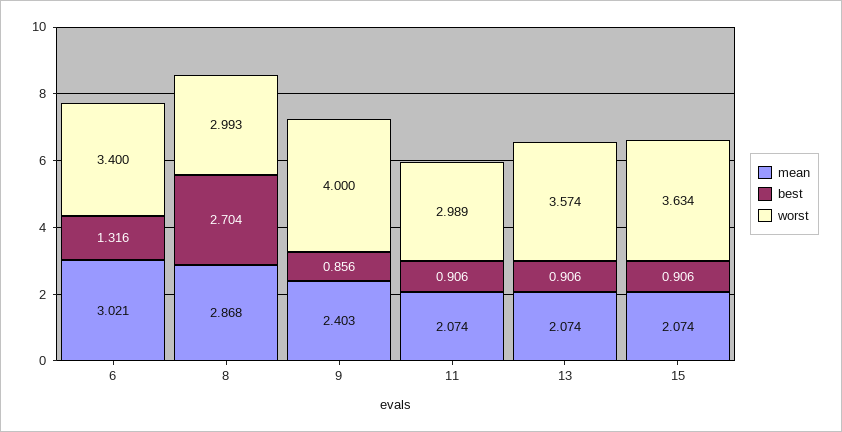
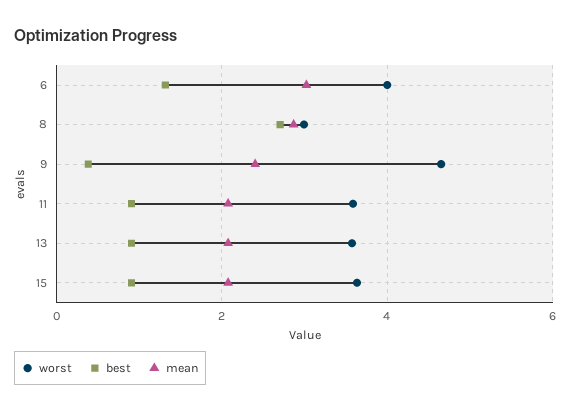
worst, 6: 3.4 -> 4
best, 9: 0.856 -> 0.4
worst, 9: 4 -> 4.6
worst, 11: 2.989 -> 3.6

